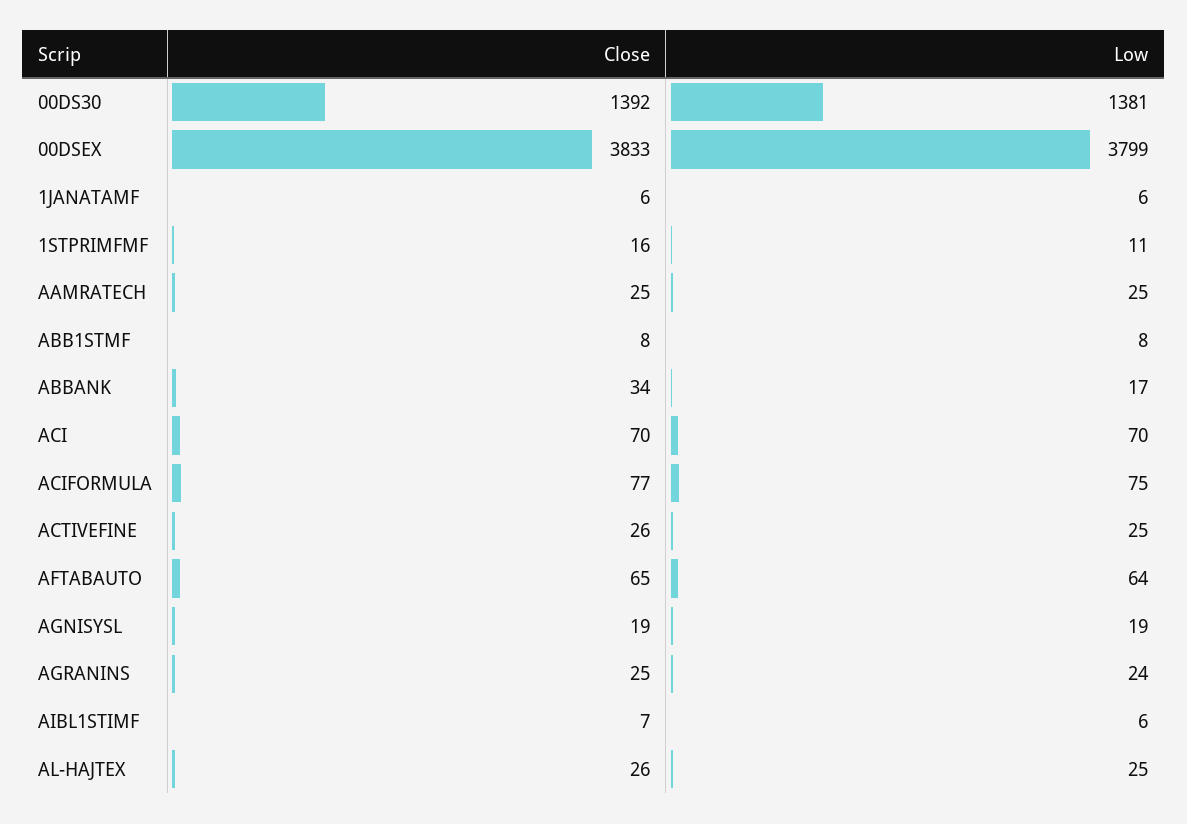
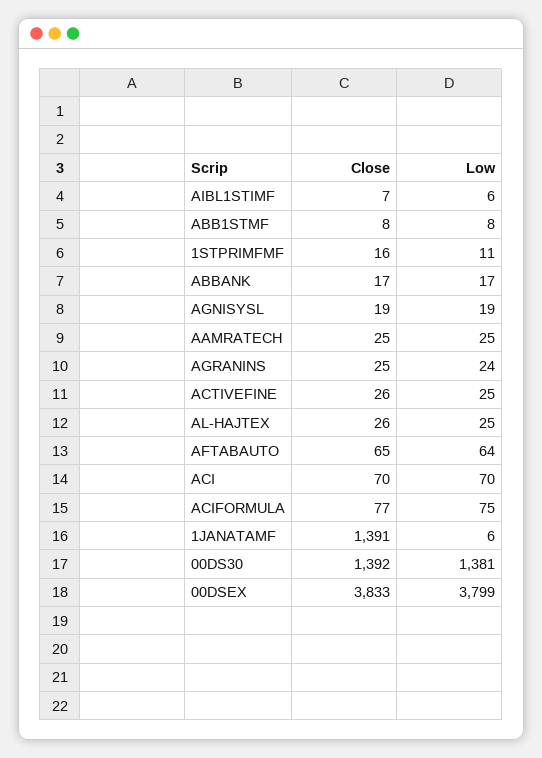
Close, 1JANATAMF: 6 -> 1391
Close, ABBANK: 34 -> 17

